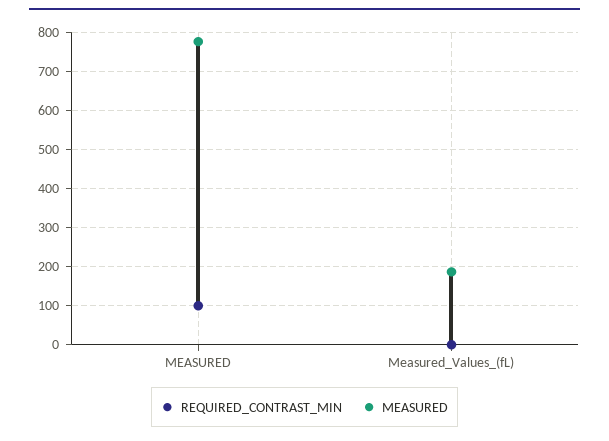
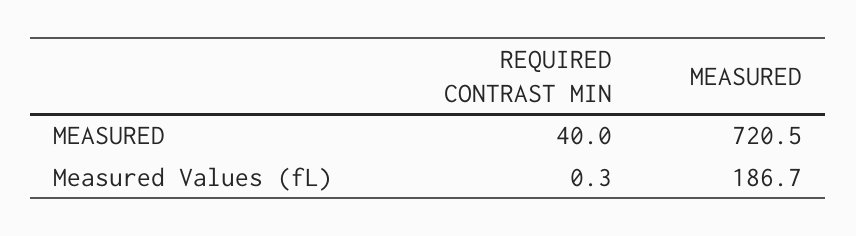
REQUIRED_CONTRAST_MIN, MEASURED: 100 -> 40
MEASURED, MEASURED: 780 -> 720.5

